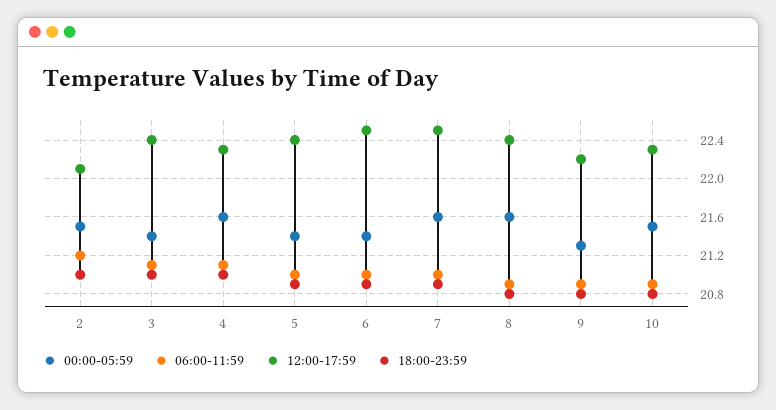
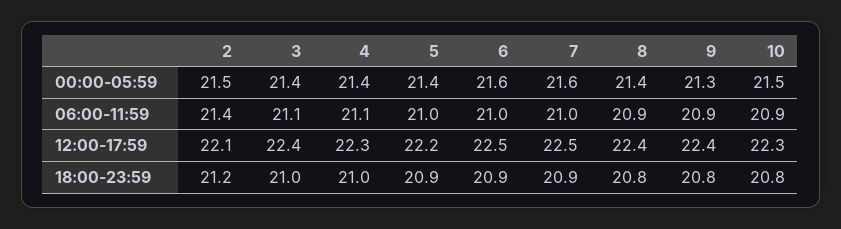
06:00-11:59, 2: 21.2 -> 21.4
18:00-23:59, 2: 21 -> 21.2
00:00-05:59, 4: 21.6 -> 21.4
12:00-17:59, 5: 22.4 -> 22.2
00:00-05:59, 6: 21.4 -> 21.6
00:00-05:59, 8: 21.6 -> 21.4
12:00-17:59, 9: 22.2 -> 22.4

